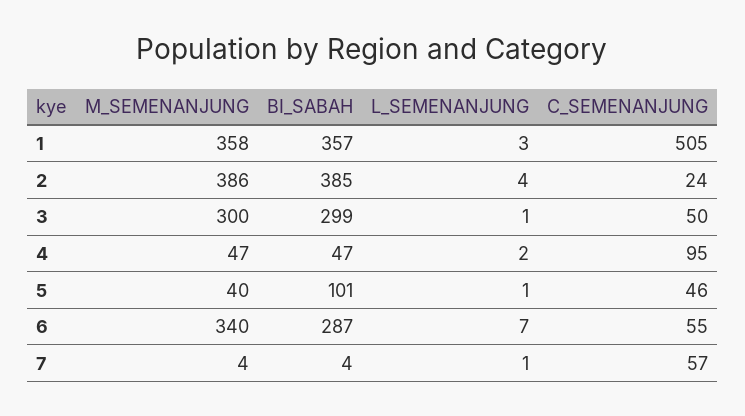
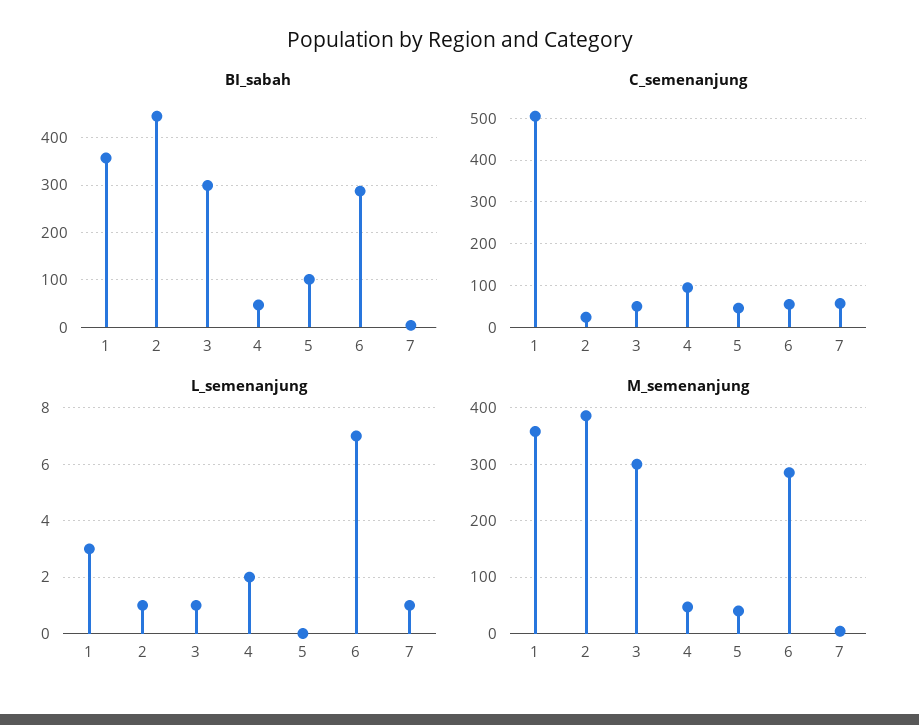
BI_SABAH, 2: 385 -> 440
L_SEMENANJUNG, 2: 4 -> 1
L_SEMENANJUNG, 5: 1 -> 0
M_SEMENANJUNG, 6: 340 -> 280

